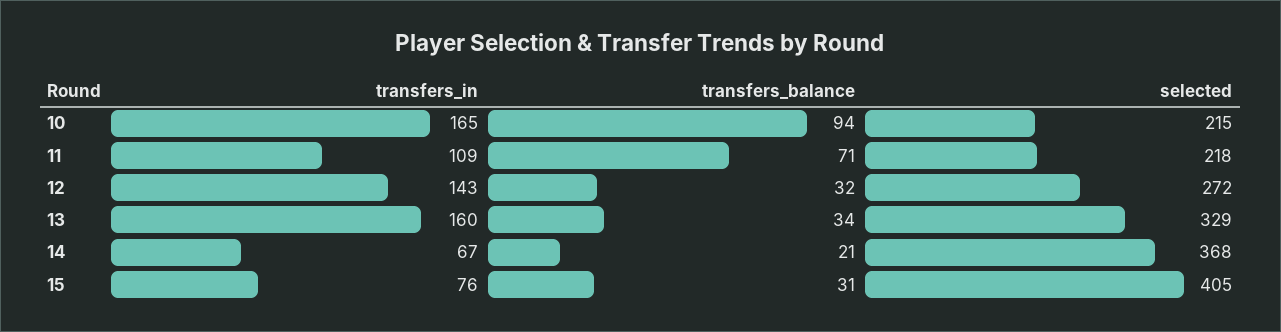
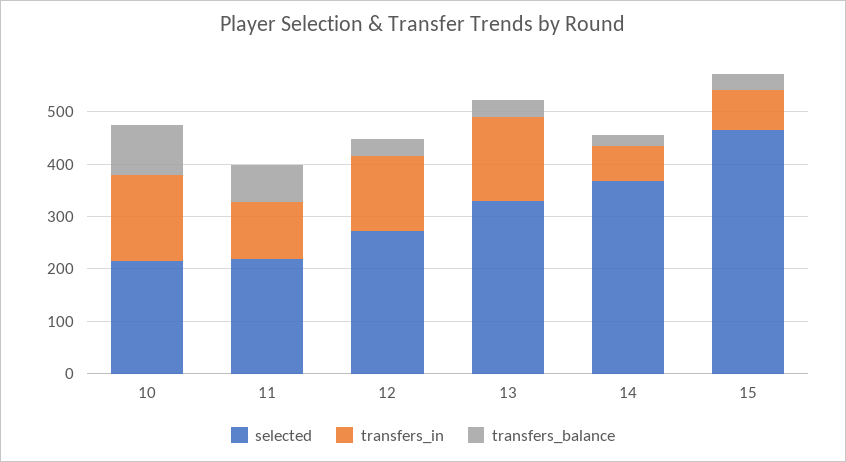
selected, 15: 405 -> 460

